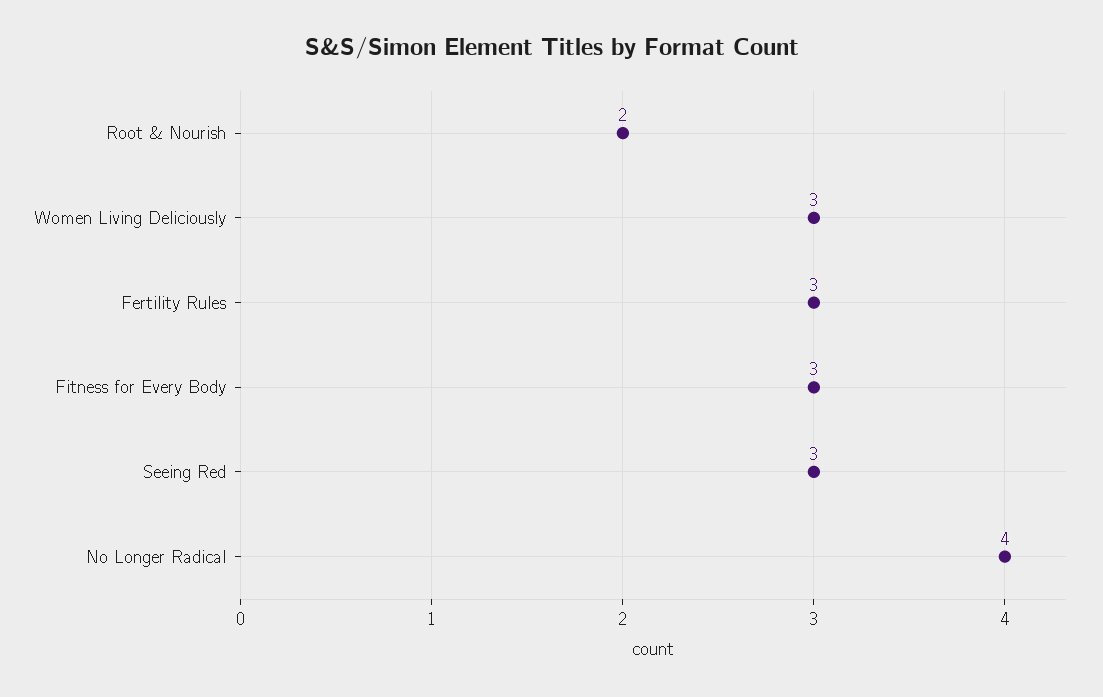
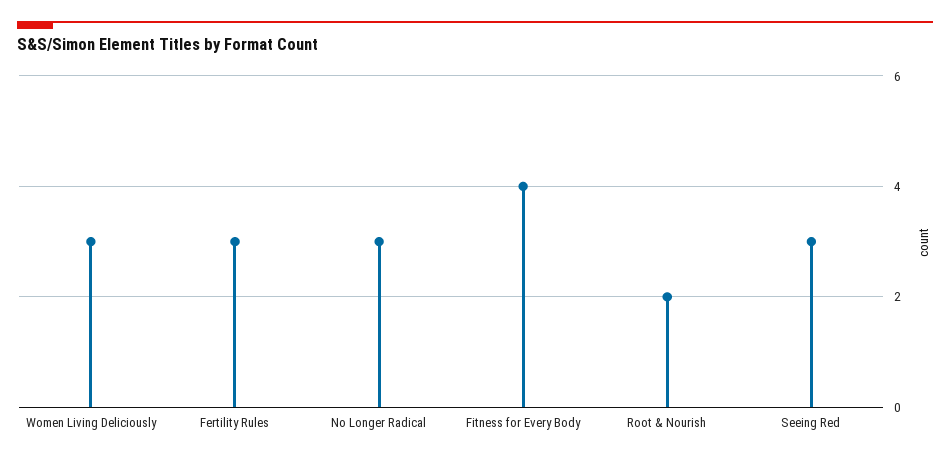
Fitness for Every Body: 3 -> 4
No Longer Radical: 4 -> 3

